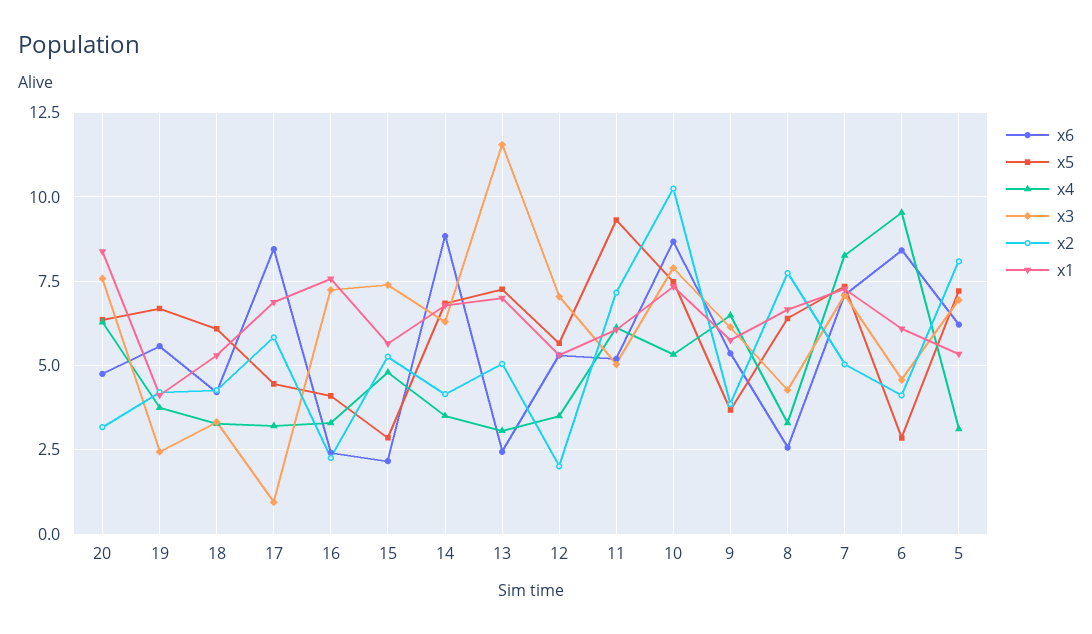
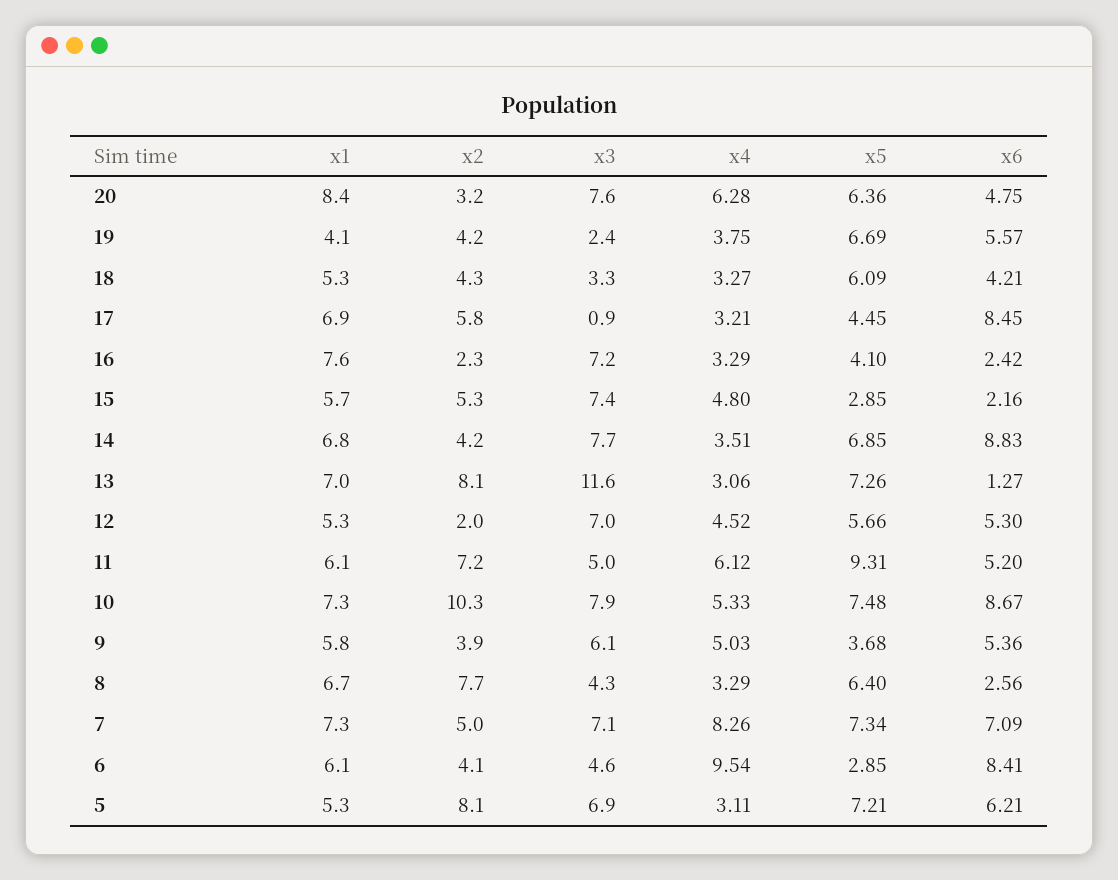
x3, 14: 6.25 -> 7.7
x6, 13: 2.5 -> 1.27
x2, 13: 5 -> 8.1
x4, 12: 3.5 -> 4.52
x4, 9: 6.5 -> 5.03

